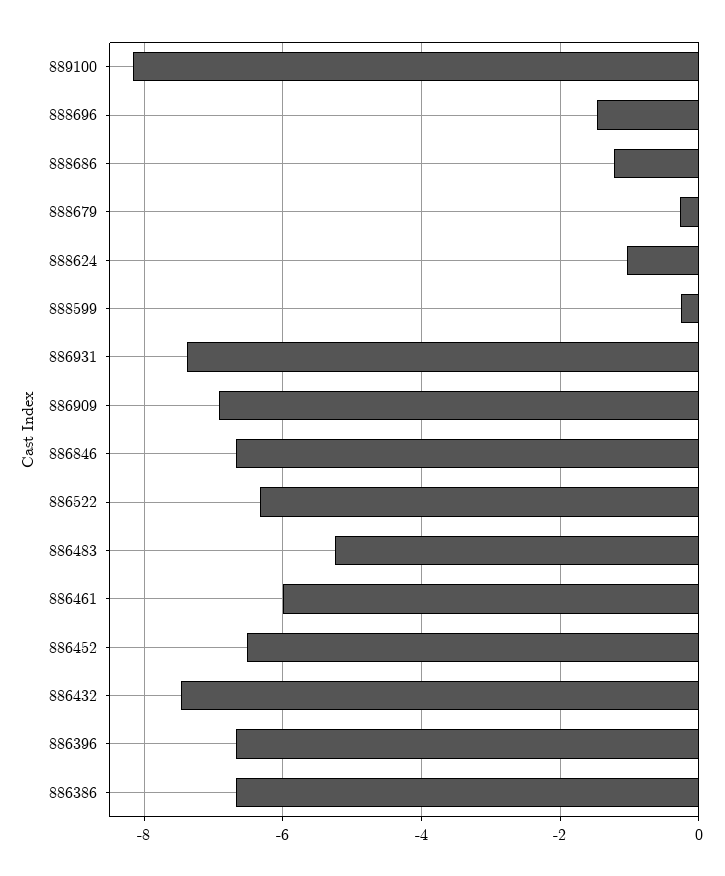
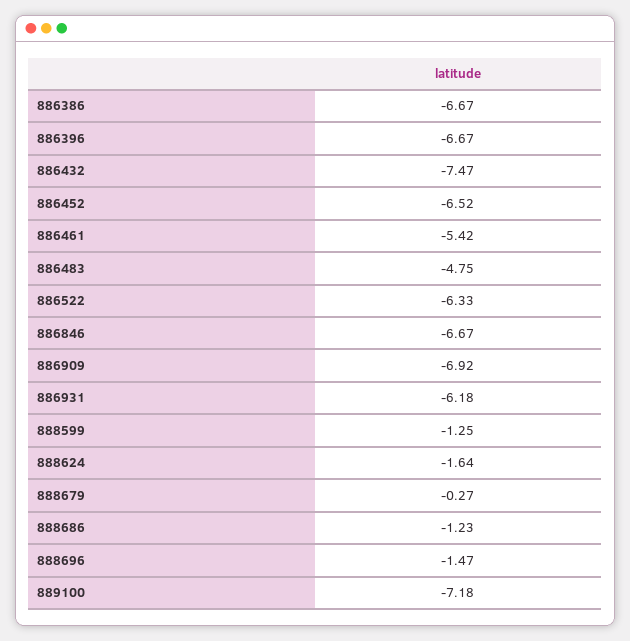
889100: -8.2 -> -7.18
888624: -1 -> -1.64
888599: -0.2 -> -1.25
886931: -7.4 -> -6.18
886483: -5.2 -> -4.75
886461: -6 -> -5.42

